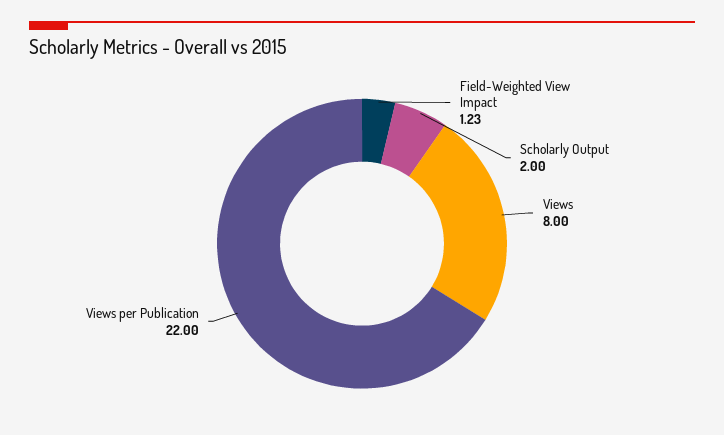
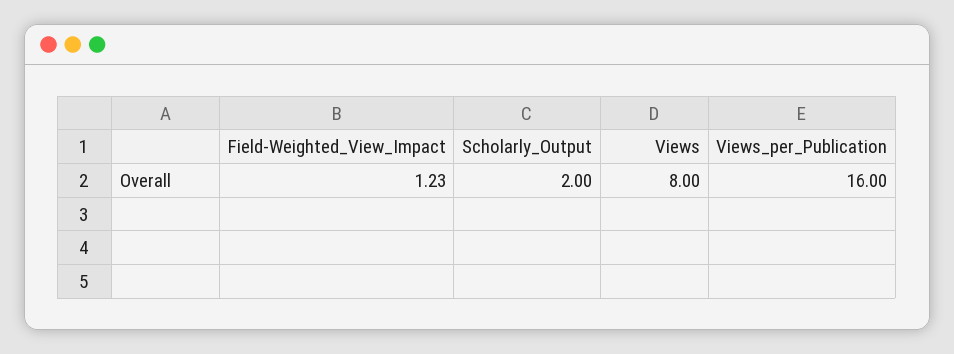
Views per Publication: 22 -> 16

